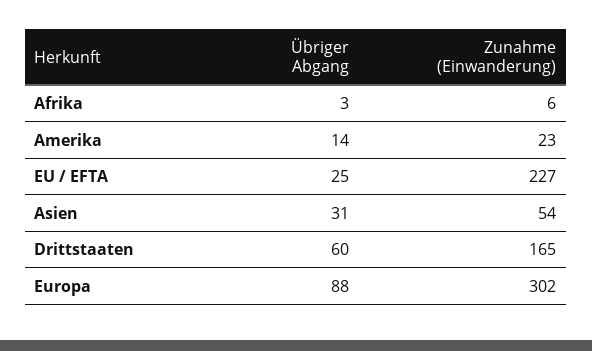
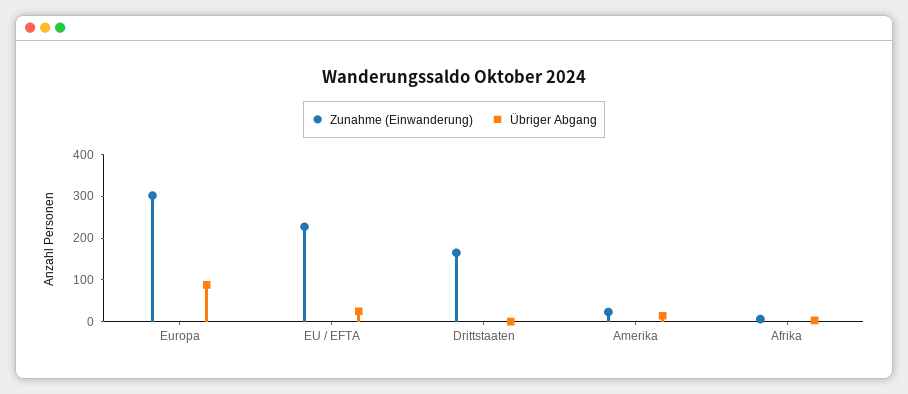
Übriger Abgang, Asien: 31 -> none
Zunahme (Einwanderung), Asien: 54 -> none
Übriger Abgang, Drittstaaten: 60 -> 0

